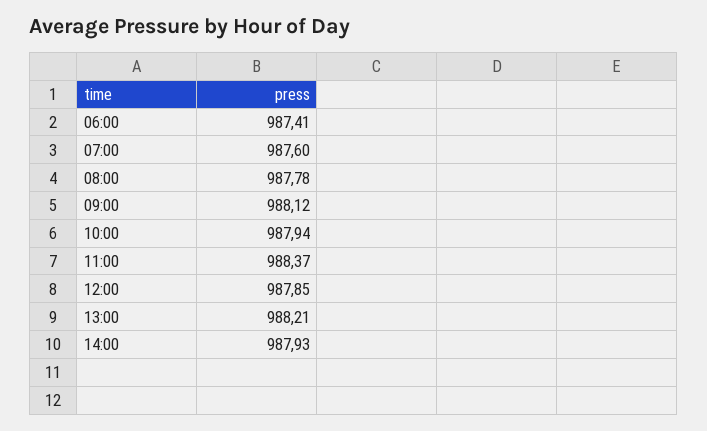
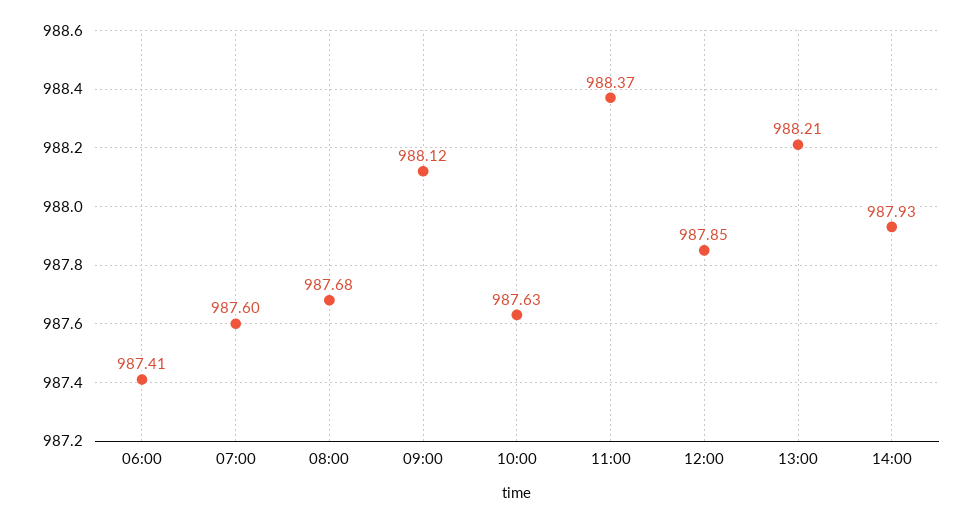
08:00: 987.78 -> 987.68
10:00: 987.94 -> 987.63

